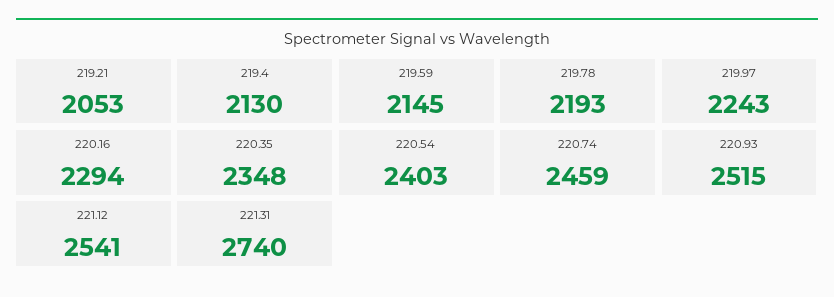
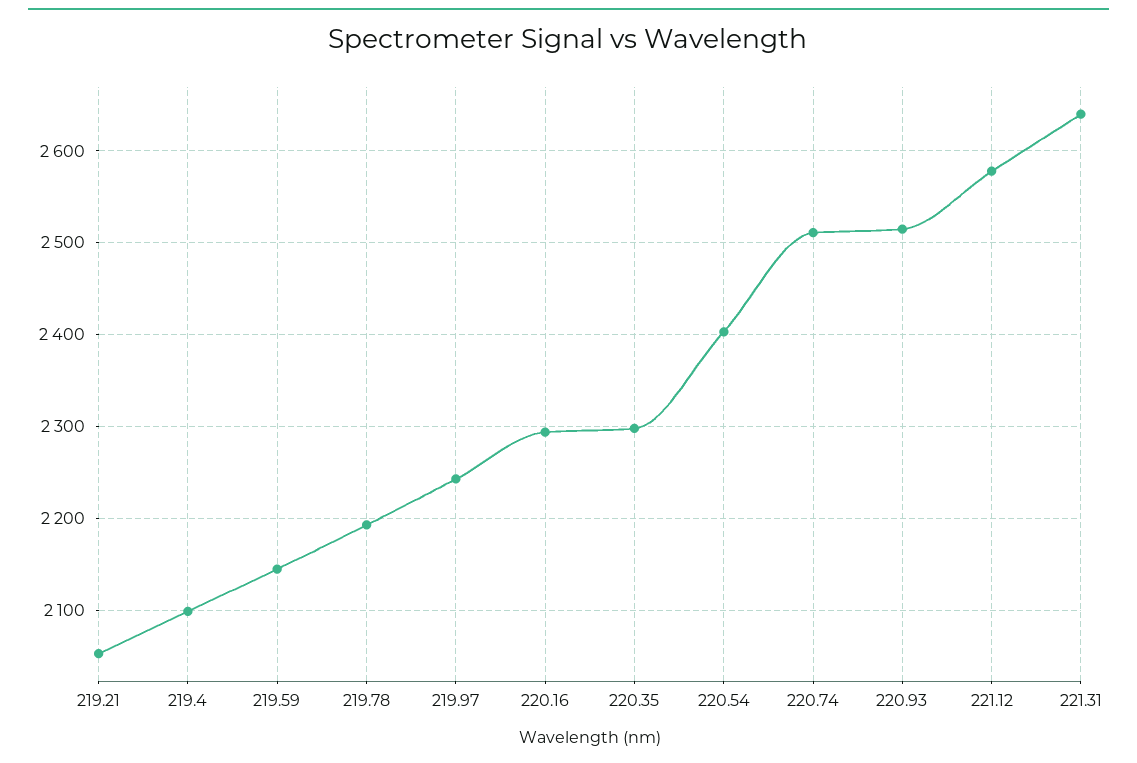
219.4: 2130 -> 2100
220.35: 2348 -> 2300
220.74: 2459 -> 2510
221.12: 2541 -> 2580
221.31: 2740 -> 2640

